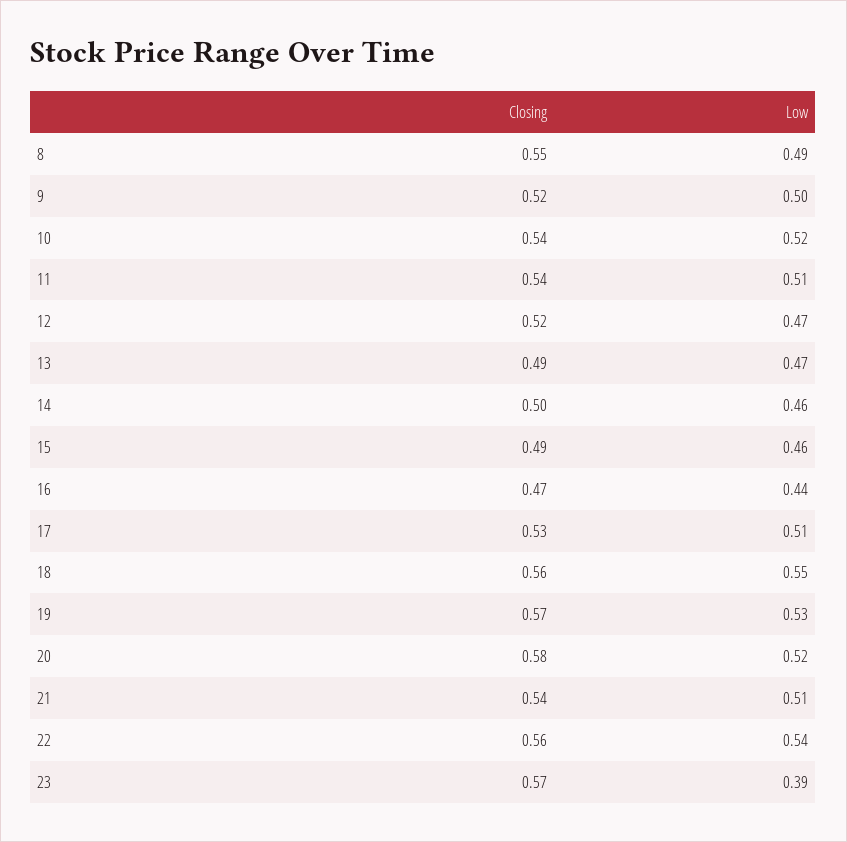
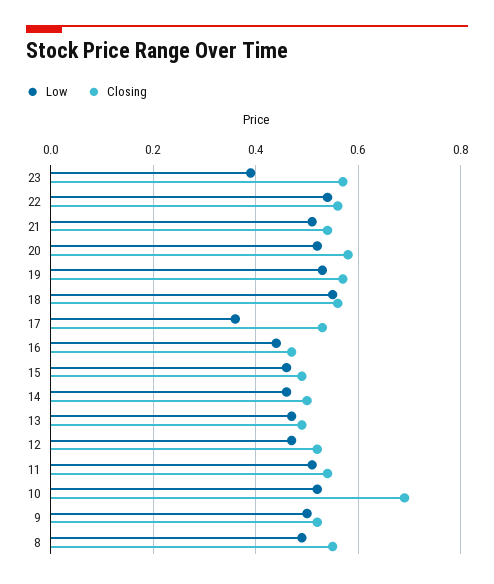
Closing, 10: 0.54 -> 0.7
Low, 17: 0.51 -> 0.35

